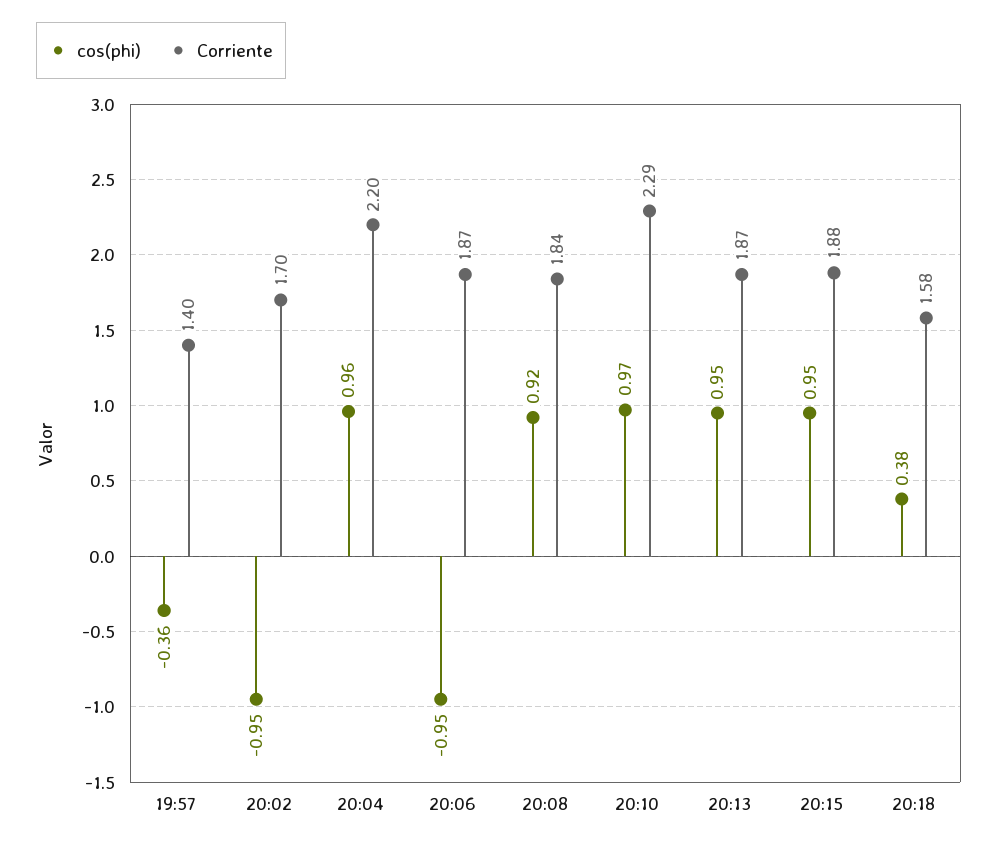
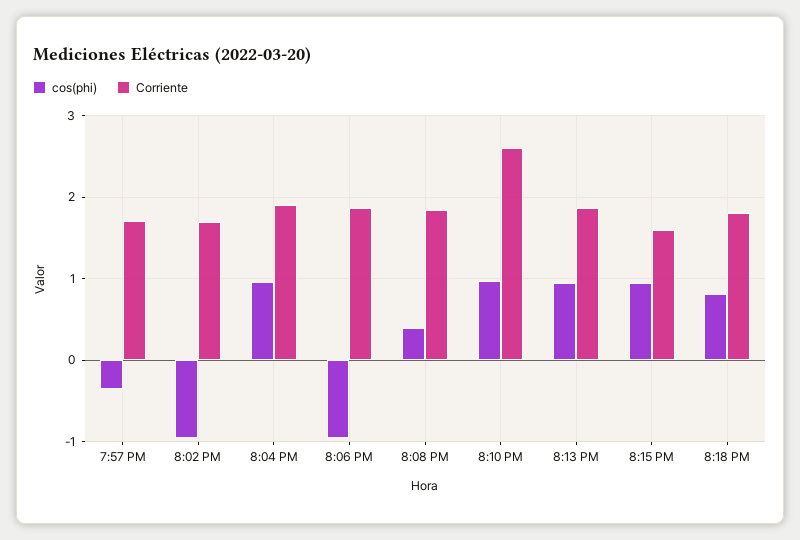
Corriente, 19:57: 1.4 -> 1.7
Corriente, 20:04: 2.2 -> 1.9
cos(phi), 20:08: 0.92 -> 0.4
Corriente, 20:10: 2.29 -> 2.6
Corriente, 20:15: 1.88 -> 1.6
cos(phi), 20:18: 0.38 -> 0.8
Corriente, 20:18: 1.58 -> 1.8

